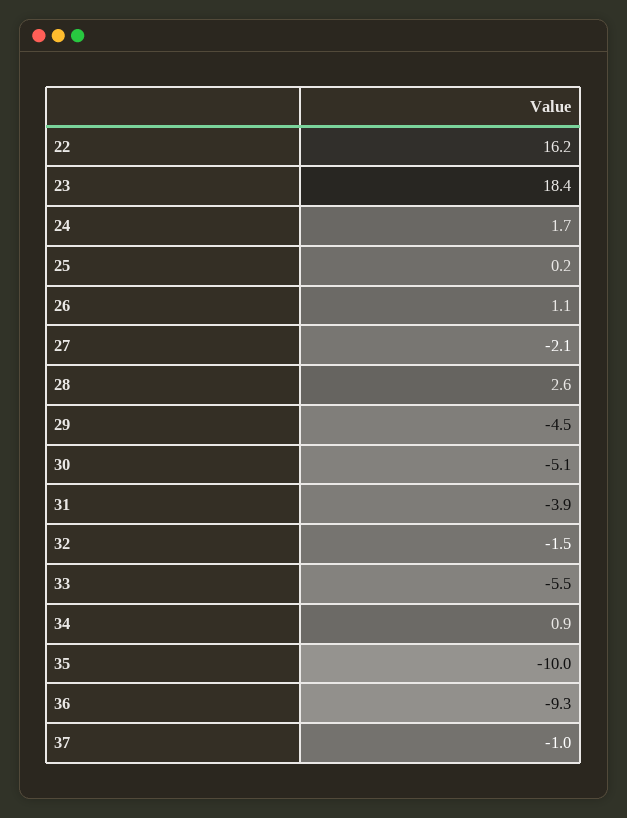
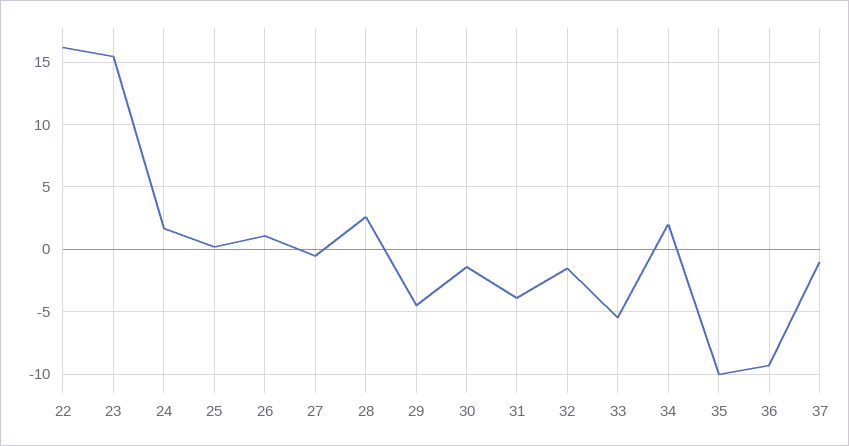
23: 18.4 -> 15.5
27: -2.1 -> -0.5
30: -5.1 -> -1.5
34: 0.9 -> 2

